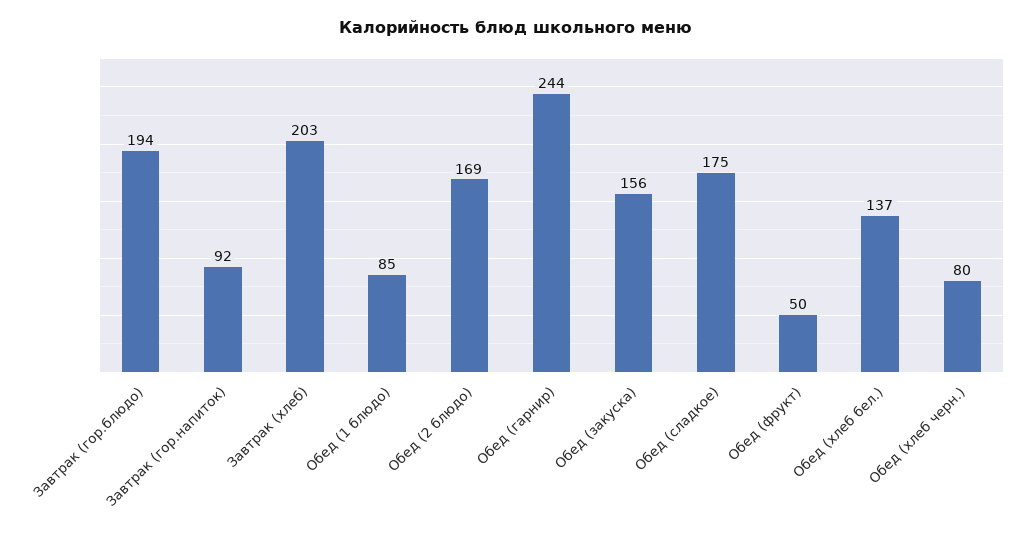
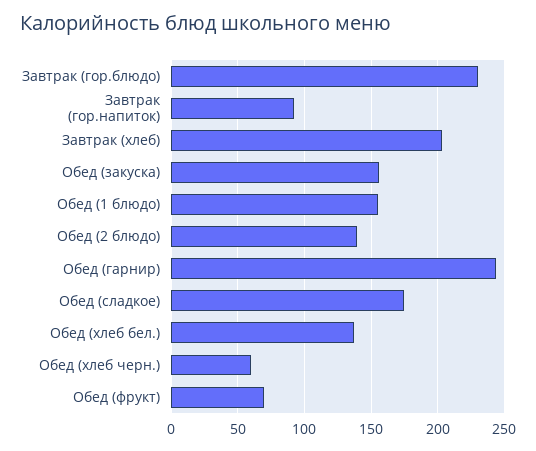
Завтрак (гор.блюдо): 194 -> 230
Обед (1 блюдо): 85 -> 155
Обед (2 блюдо): 169 -> 140
Обед (фрукт): 50 -> 70
Обед (хлеб черн.): 80 -> 60

